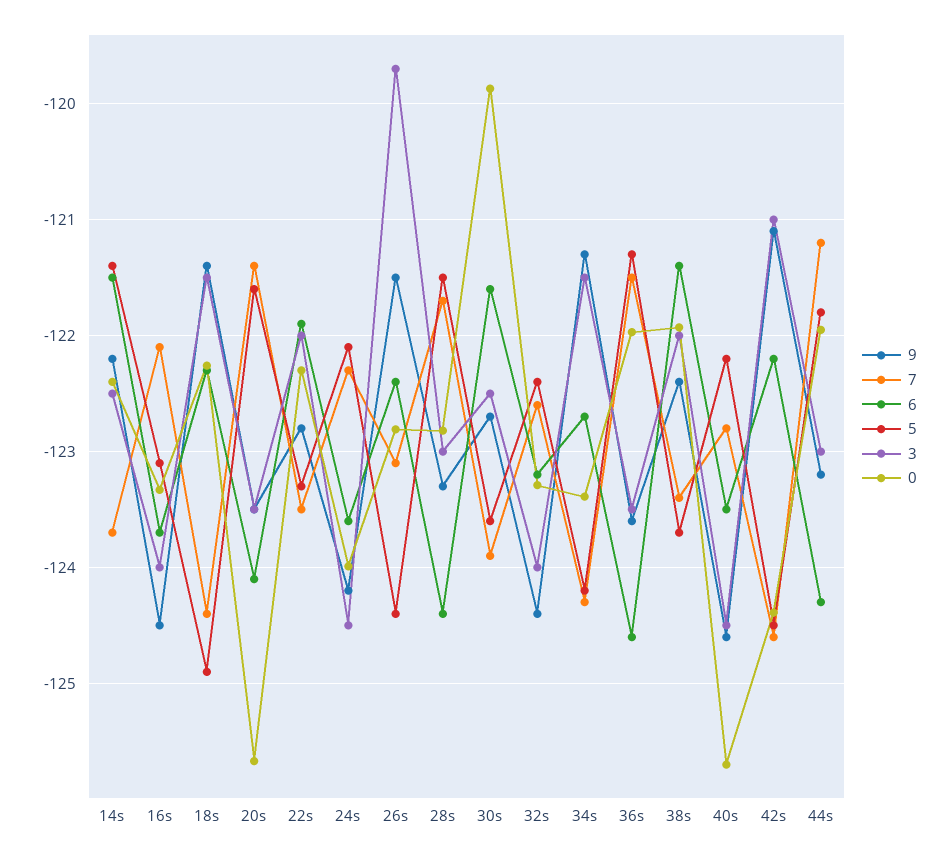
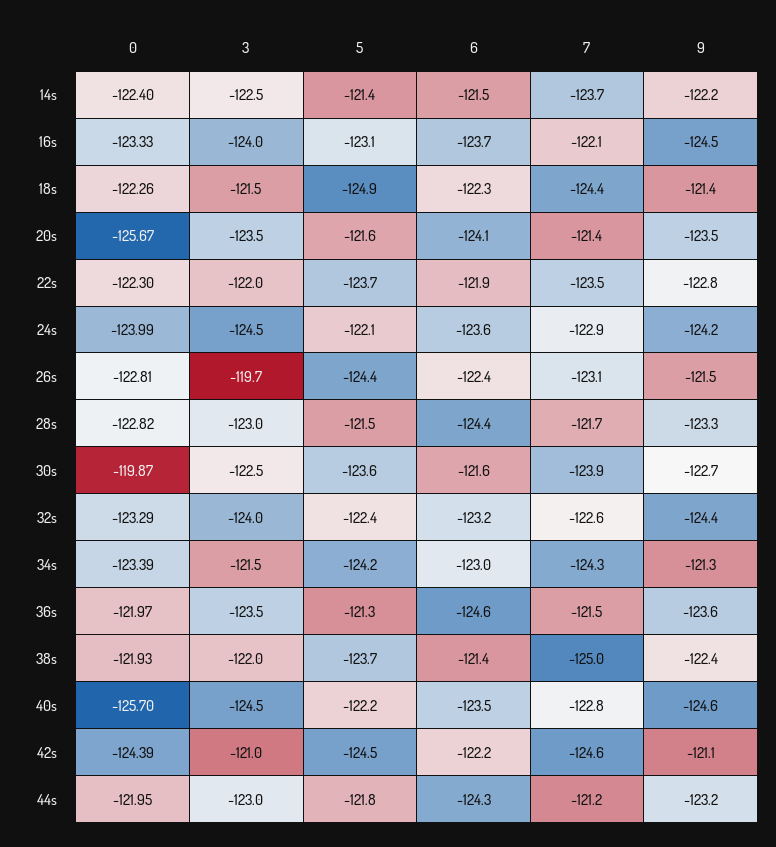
5, 22s: -123.3 -> -123.7
7, 24s: -122.3 -> -122.9
6, 34s: -122.7 -> -123
7, 38s: -123.4 -> -125

